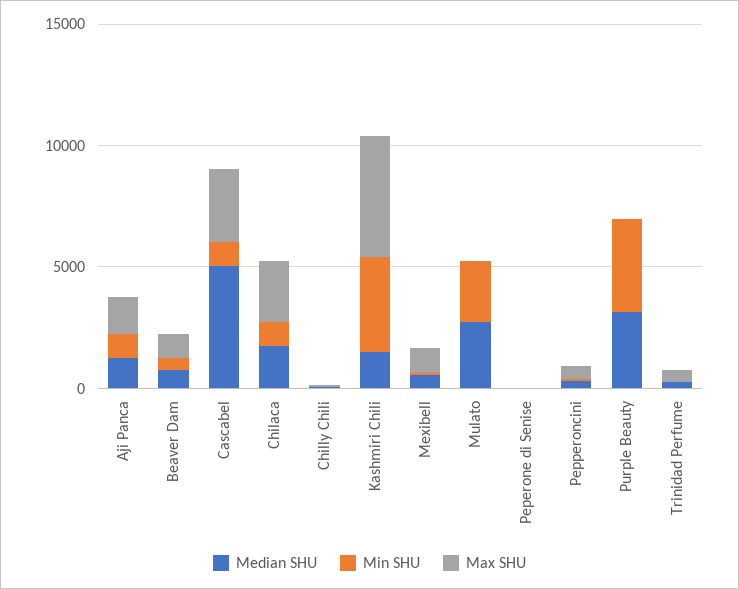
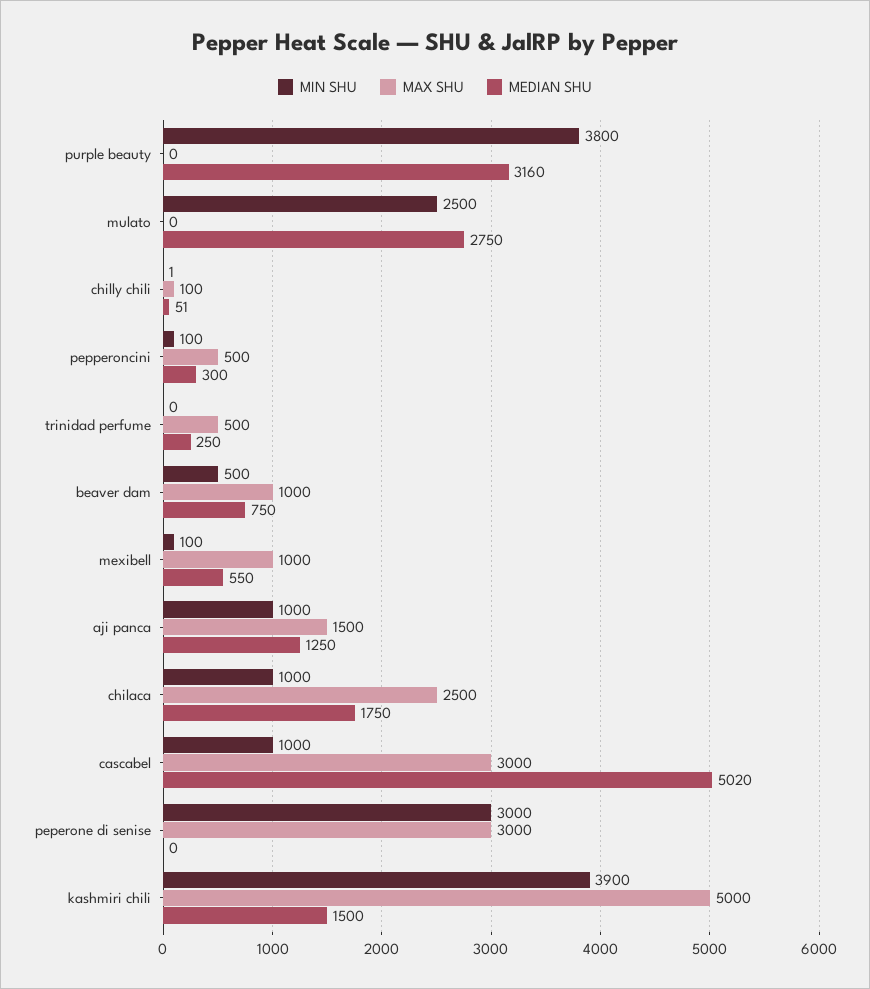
Min SHU, Peperone di Senise: 0 -> 3000
Max SHU, Peperone di Senise: 0 -> 3000

